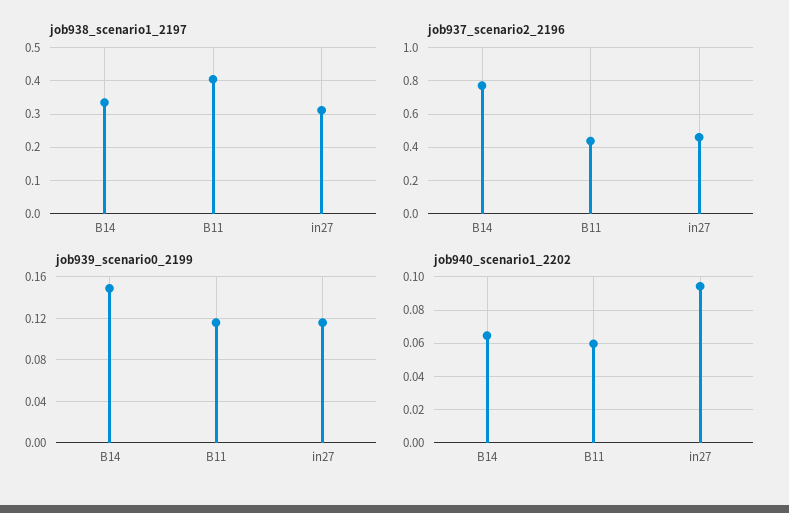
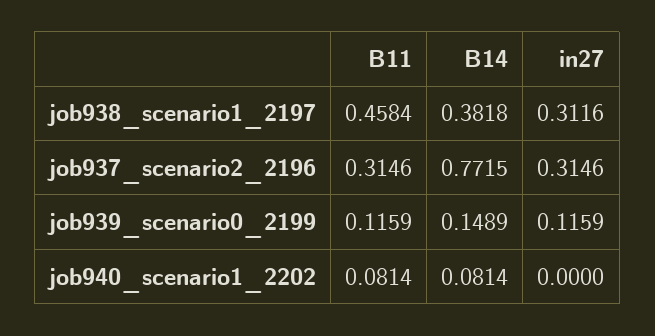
job938_scenario1_2197, B14: 0.34 -> 0.3818
job938_scenario1_2197, B11: 0.4 -> 0.4584
job937_scenario2_2196, B11: 0.45 -> 0.3146
job937_scenario2_2196, in27: 0.45 -> 0.3146
job940_scenario1_2202, B14: 0.065 -> 0.0814
job940_scenario1_2202, B11: 0.06 -> 0.0814
job940_scenario1_2202, in27: 0.095 -> 0

